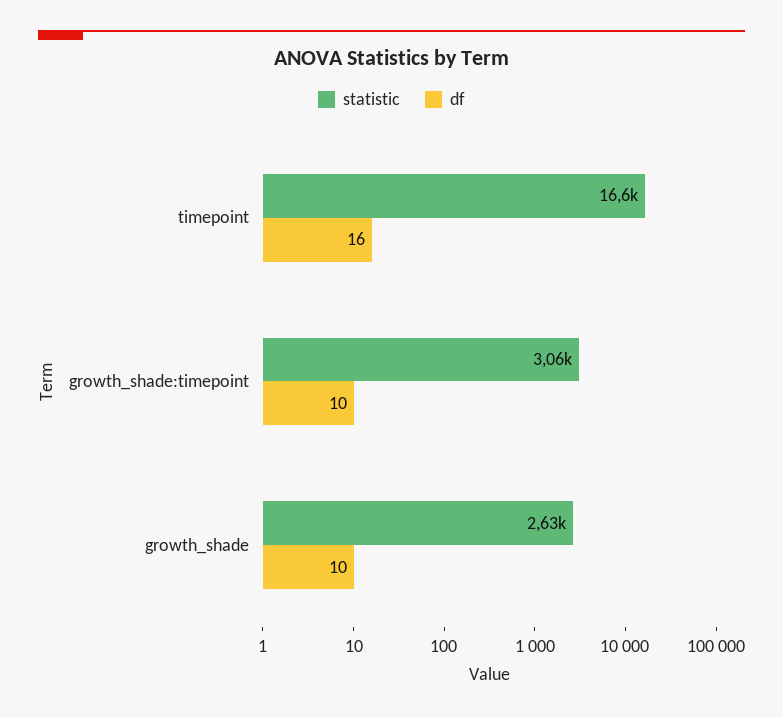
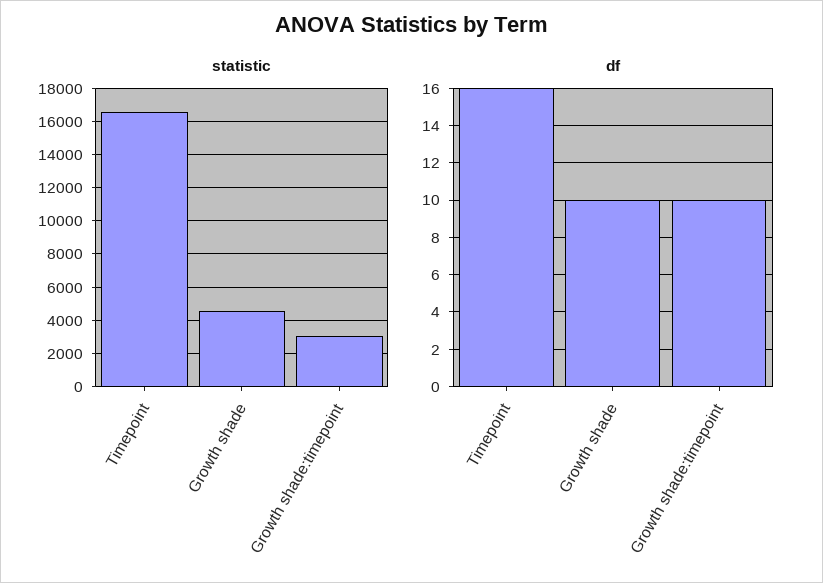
statistic, growth_shade: 2630 -> 4500

